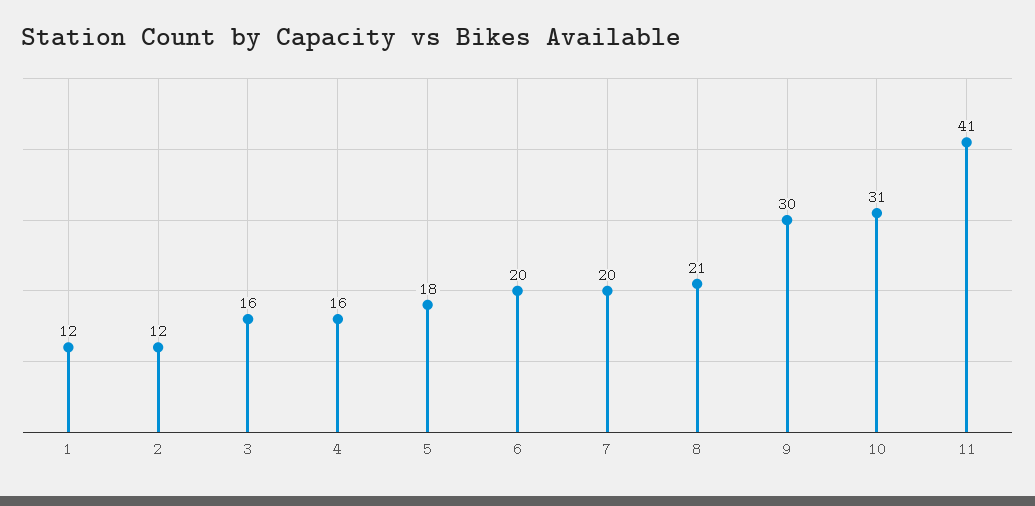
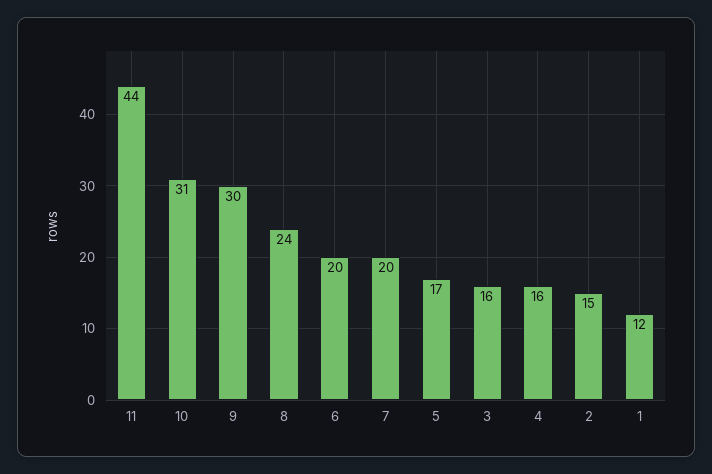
2: 12 -> 15
5: 18 -> 17
8: 21 -> 24
11: 41 -> 44

